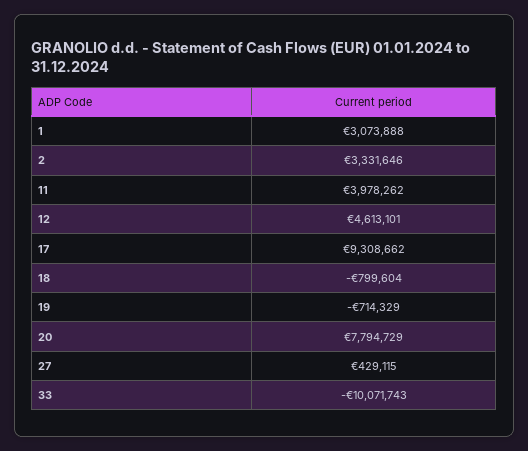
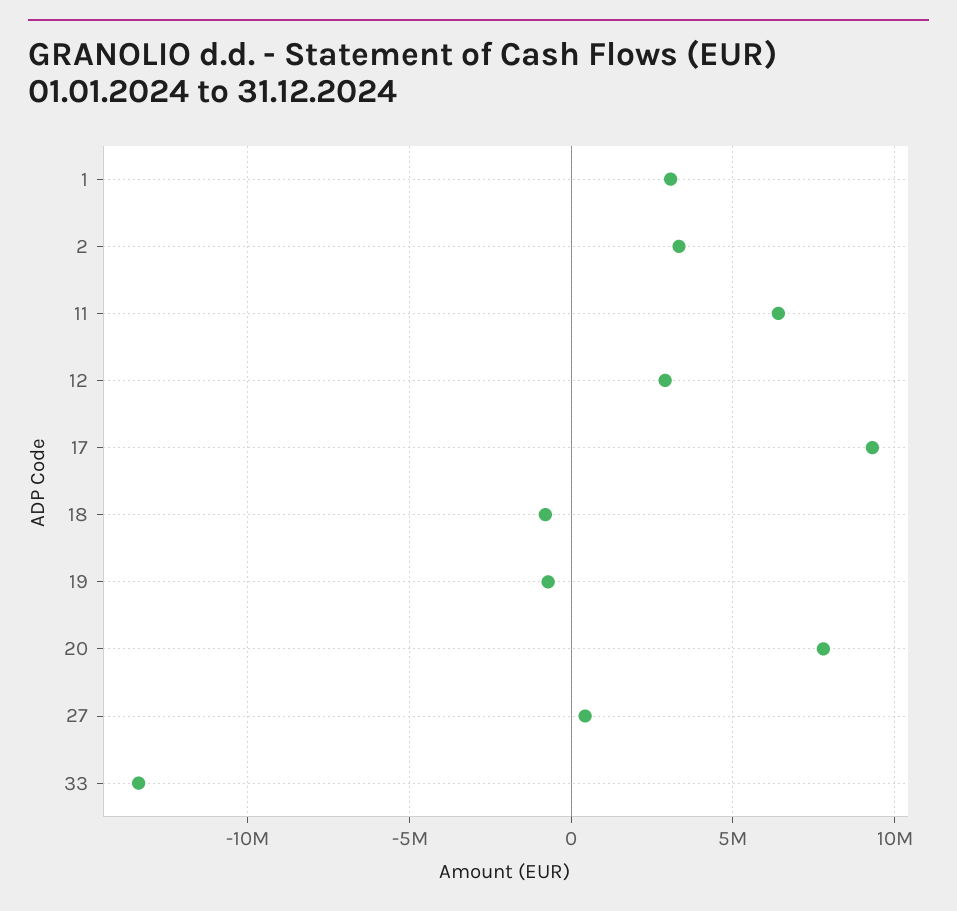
11: 3978262 -> 6500000
12: 4613101 -> 3000000
33: -10071743 -> -13500000

